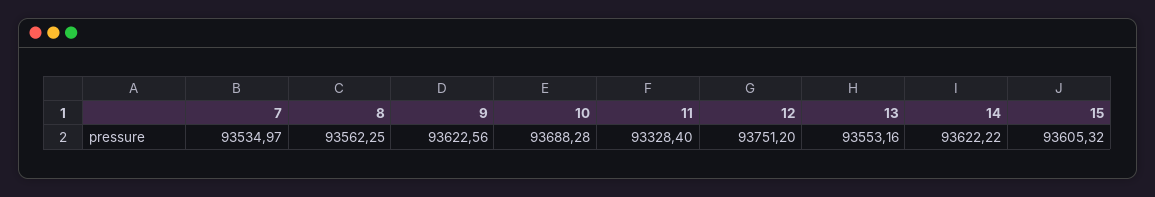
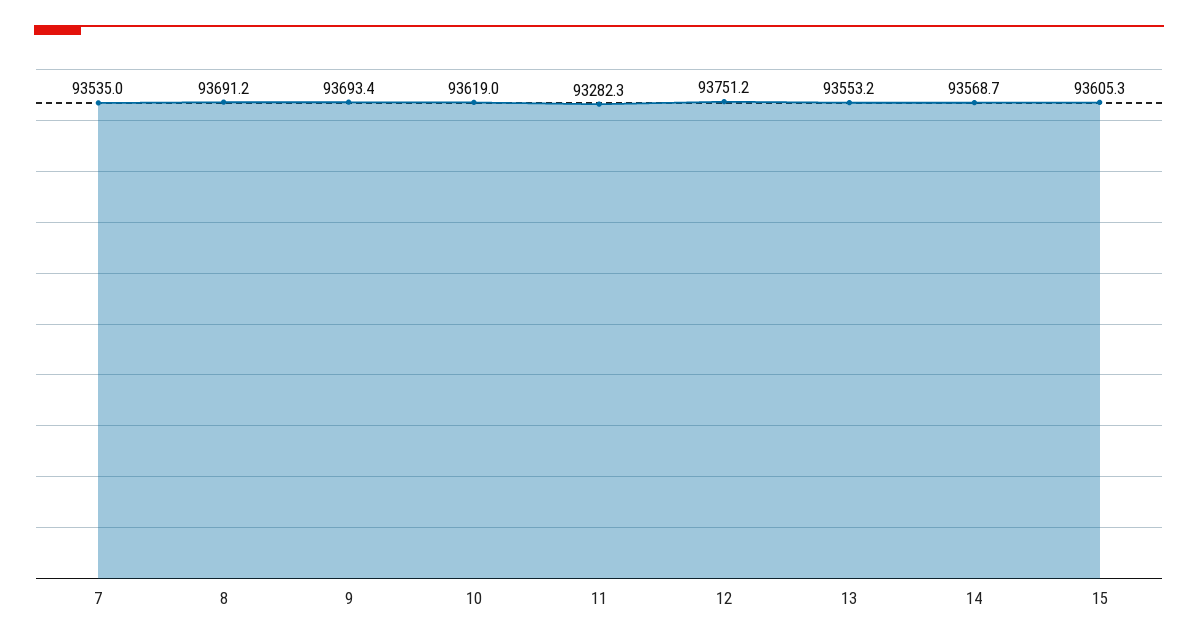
8: 93562.25 -> 93691.2
9: 93622.56 -> 93693.4
10: 93688.28 -> 93619
11: 93328.4 -> 93282.3
14: 93622.22 -> 93568.7

